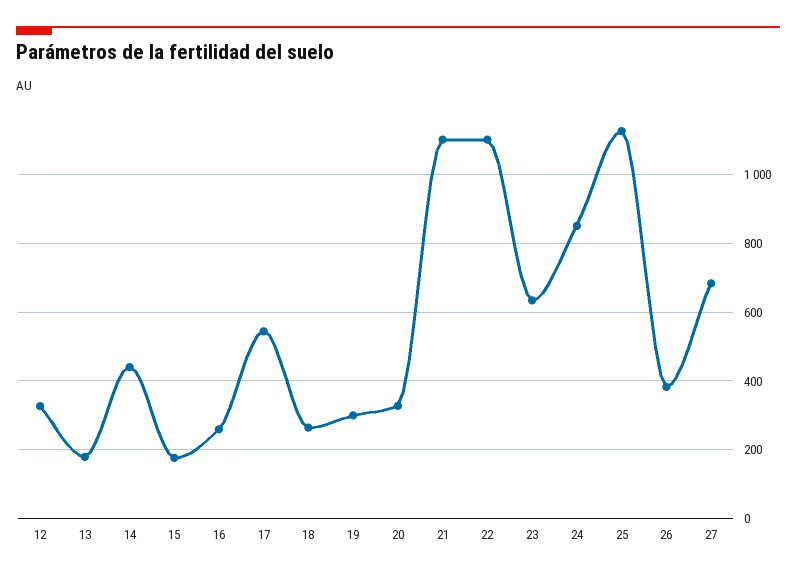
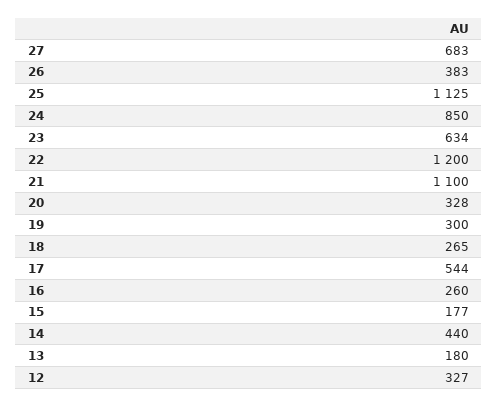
22: 1100 -> 1200

